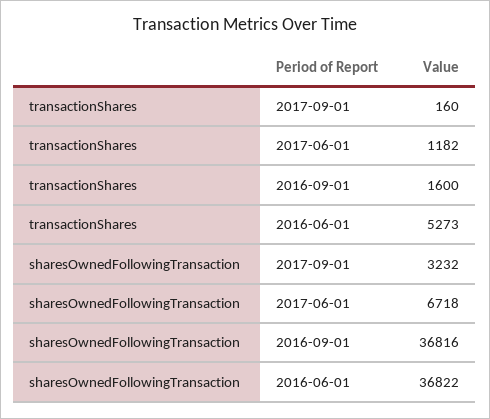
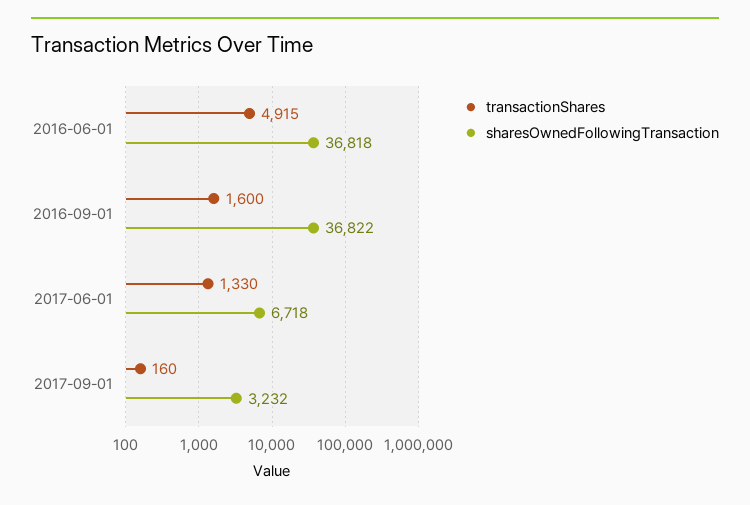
transactionShares, 2017-06-01: 1182 -> 1330
transactionShares, 2016-06-01: 5273 -> 4915
sharesOwnedFollowingTransaction, 2016-09-01: 36816 -> 36822
sharesOwnedFollowingTransaction, 2016-06-01: 36822 -> 36818

